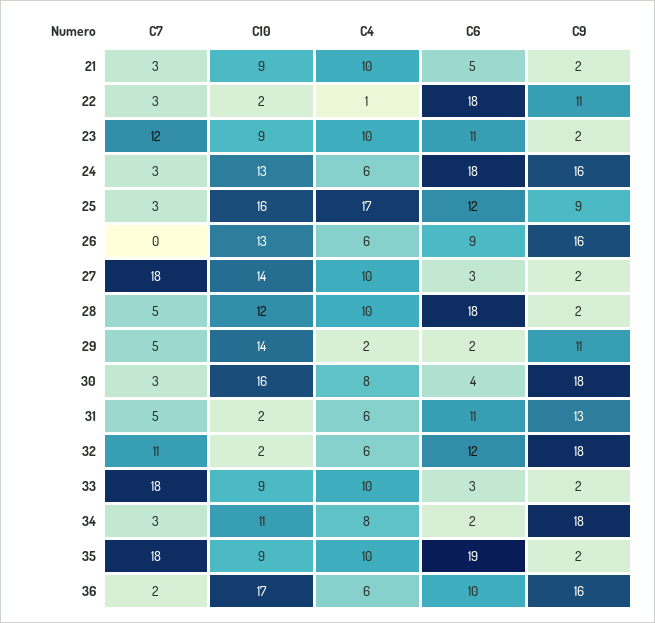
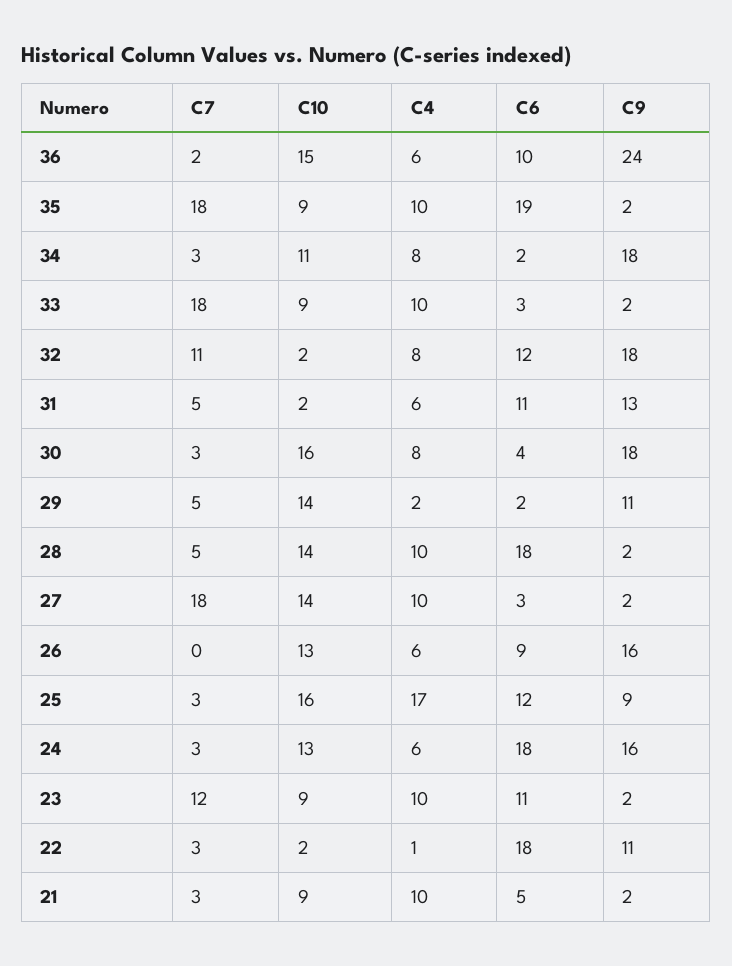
C10, 28: 12 -> 14
C4, 32: 6 -> 8
C10, 36: 17 -> 15
C9, 36: 16 -> 24

